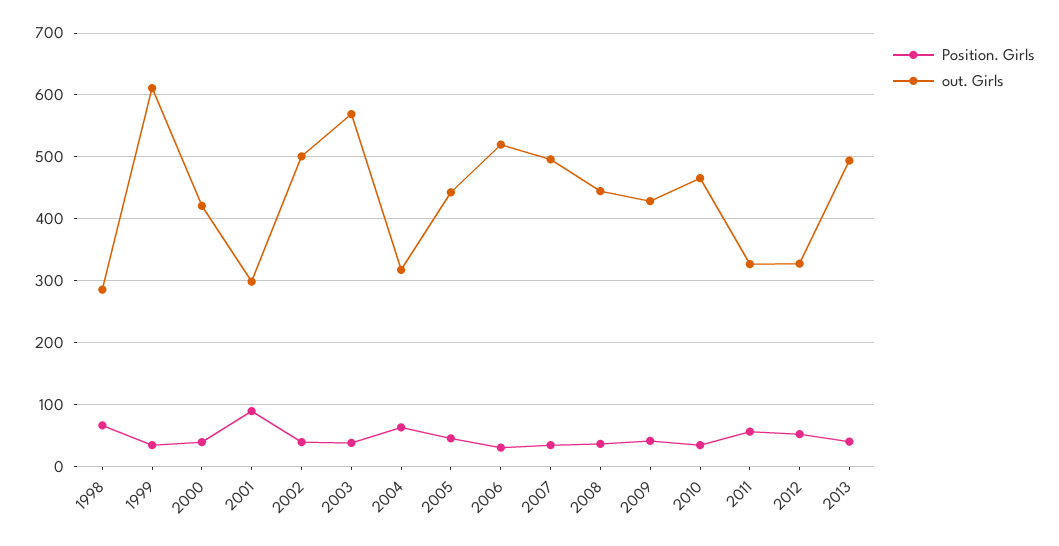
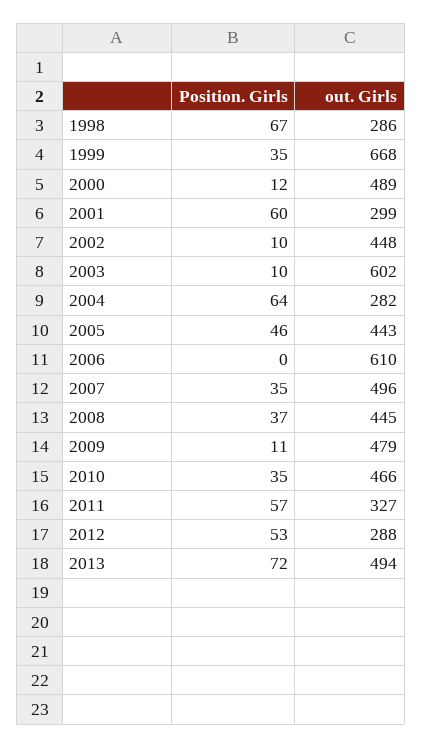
out. Girls, 1999: 610 -> 668
Position. Girls, 2000: 40 -> 12
out. Girls, 2000: 420 -> 489
Position. Girls, 2001: 90 -> 60
Position. Girls, 2002: 40 -> 10
out. Girls, 2002: 500 -> 448
Position. Girls, 2003: 40 -> 10
out. Girls, 2003: 570 -> 602
out. Girls, 2004: 320 -> 282
Position. Girls, 2006: 30 -> 0
out. Girls, 2006: 520 -> 610
Position. Girls, 2009: 40 -> 11
out. Girls, 2009: 430 -> 479
out. Girls, 2012: 330 -> 288
Position. Girls, 2013: 40 -> 72

